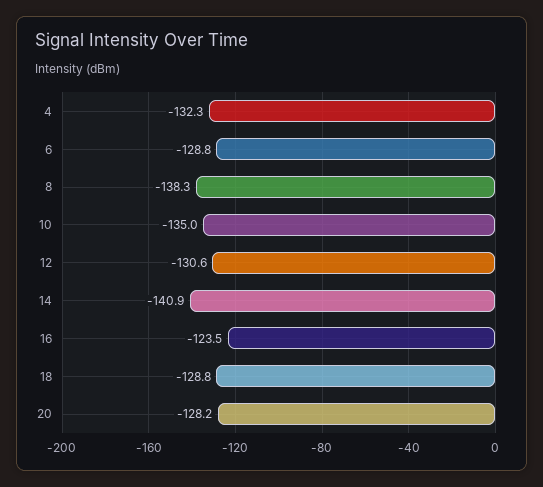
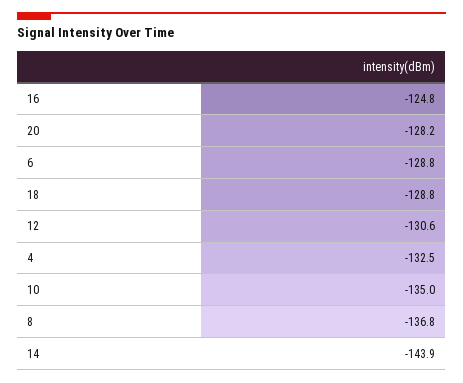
4: -132.3 -> -132.5
8: -138.3 -> -136.8
14: -140.9 -> -143.9
16: -123.5 -> -124.8

